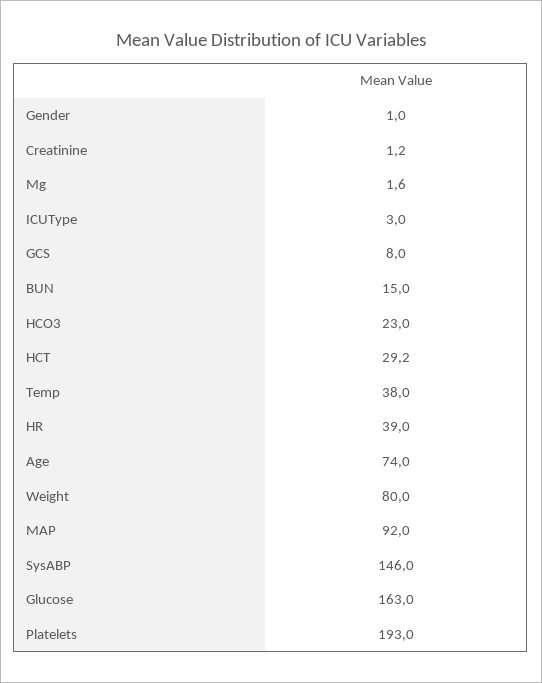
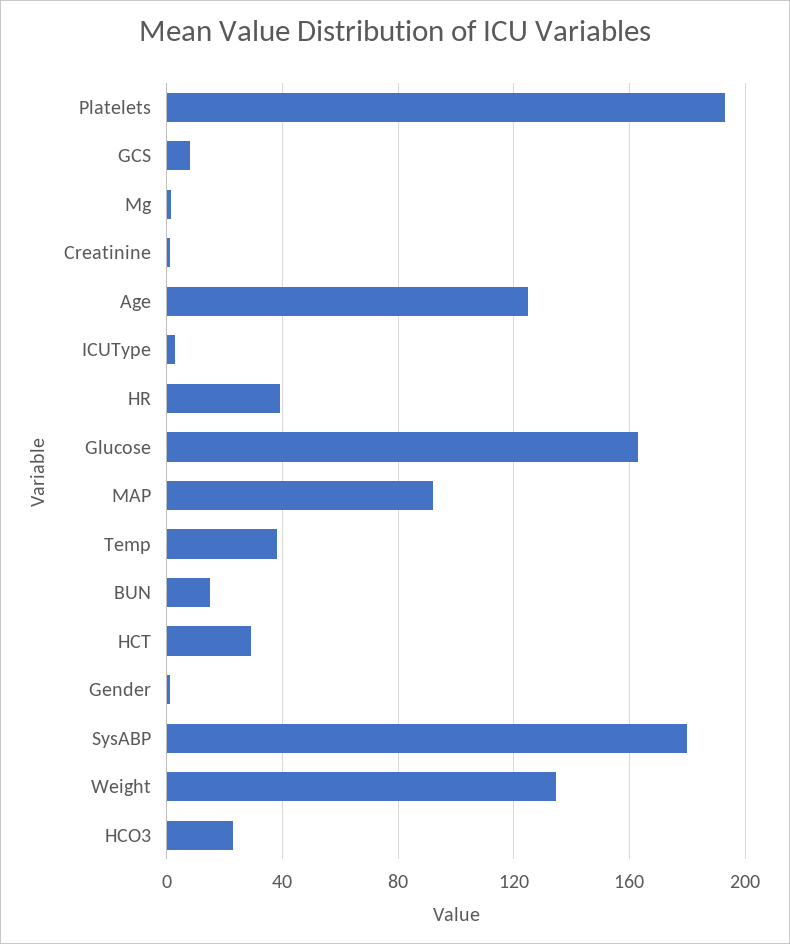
Age: 74 -> 125
Weight: 80 -> 135
SysABP: 146 -> 180

